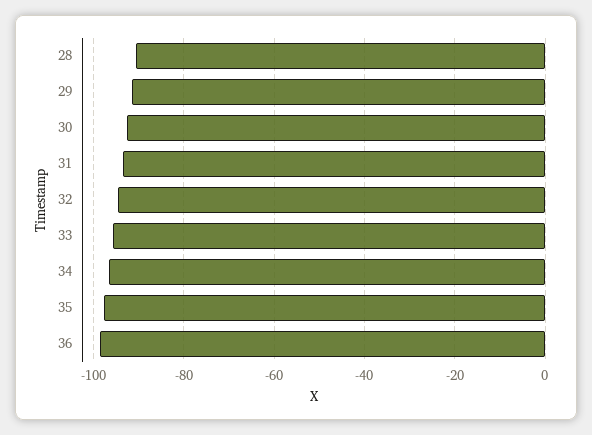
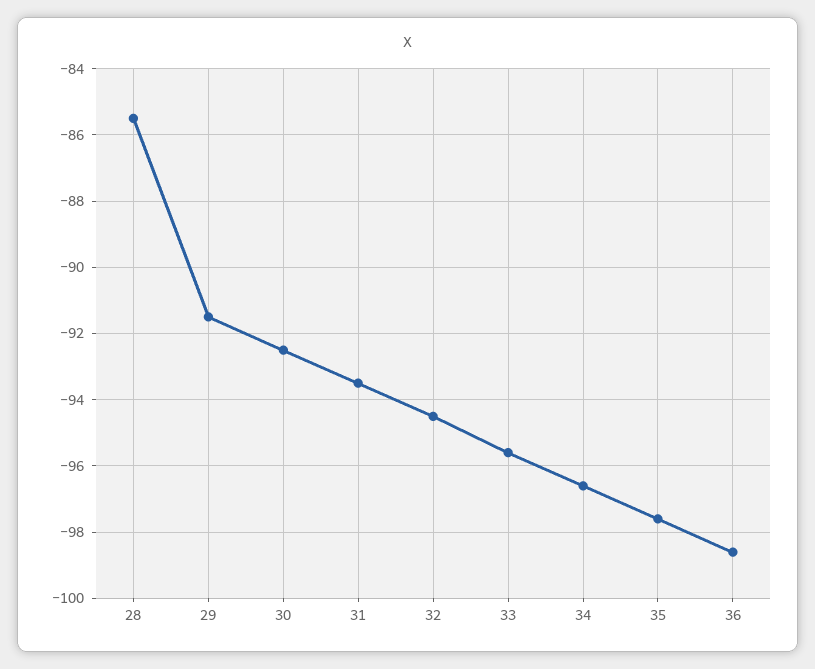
28: -90 -> -85.5

